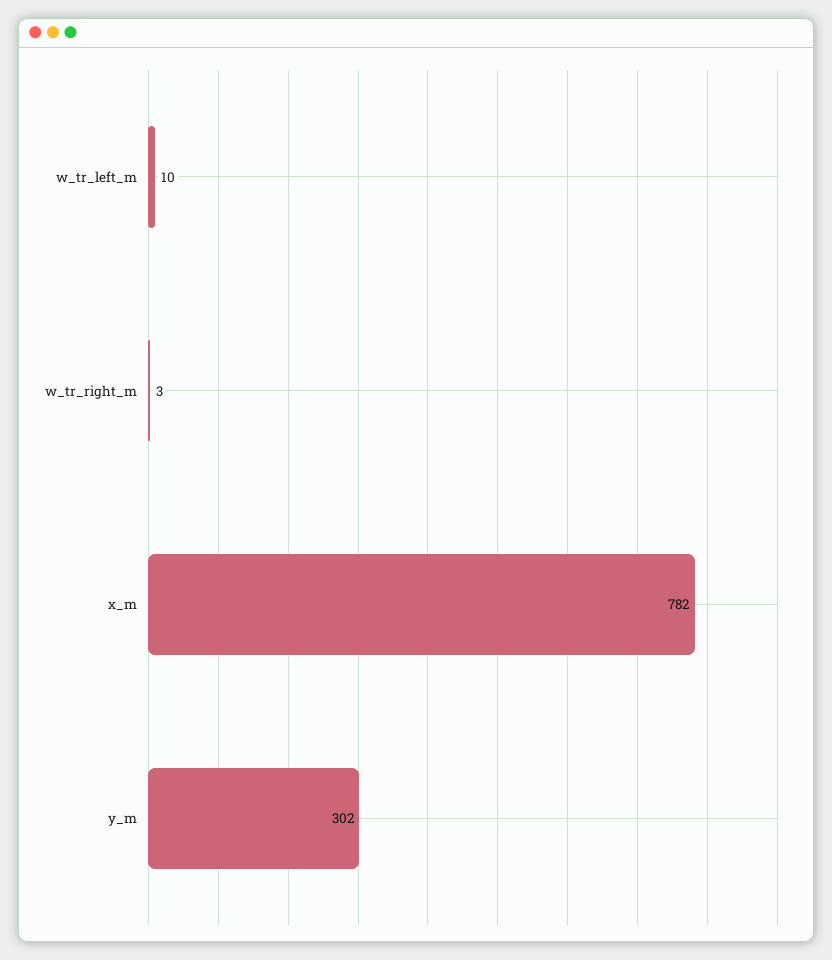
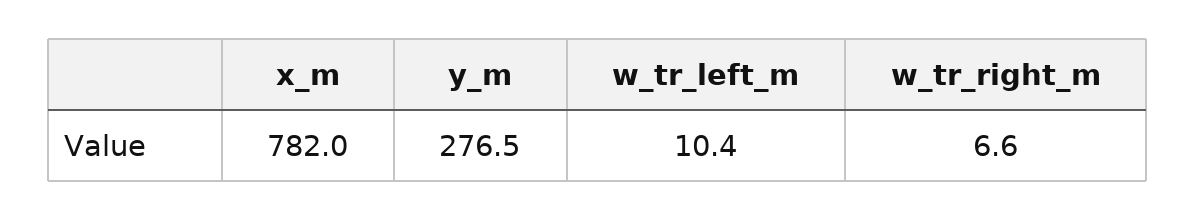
w_tr_right_m: 3 -> 6.6
y_m: 302 -> 276.5

